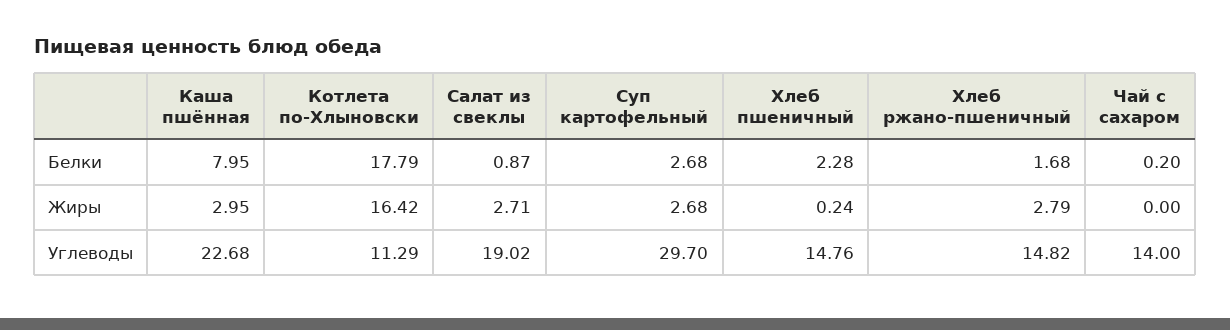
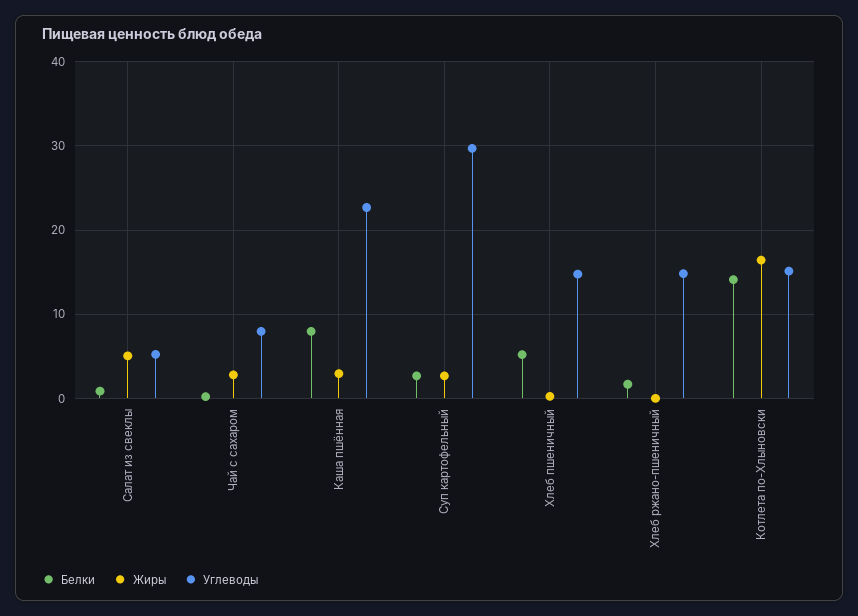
Белки, Котлета по-Хлыновски: 17.79 -> 14
Белки, Хлеб пшеничный: 2.28 -> 5
Жиры, Салат из свеклы: 2.71 -> 5
Жиры, Хлеб ржано-пшеничный: 2.79 -> 0
Жиры, Чай с сахаром: 0 -> 3
Углеводы, Котлета по-Хлыновски: 11.29 -> 15
Углеводы, Салат из свеклы: 19.02 -> 5
Углеводы, Чай с сахаром: 14 -> 8

